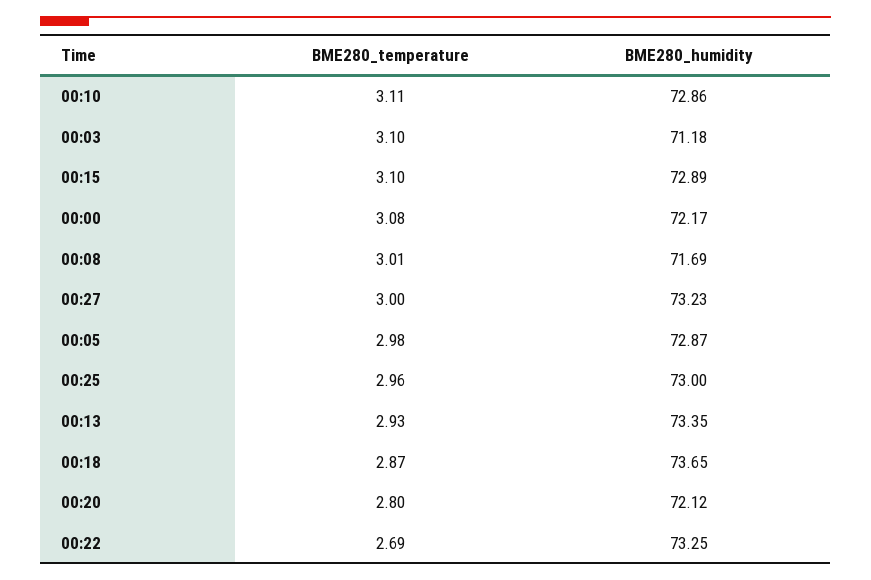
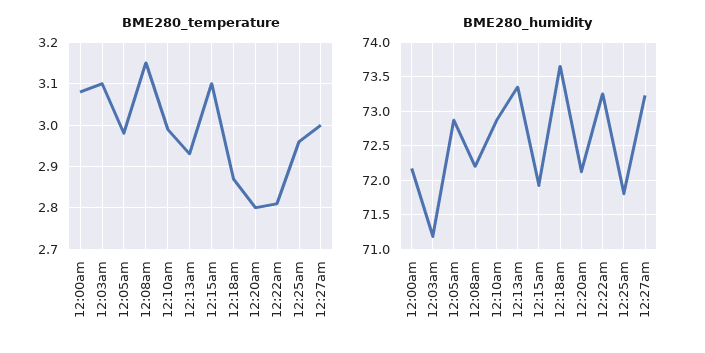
BME280_temperature, 00:10: 3.11 -> 3
BME280_humidity, 00:15: 72.89 -> 71.9
BME280_temperature, 00:08: 3.01 -> 3.15
BME280_humidity, 00:08: 71.69 -> 72.2
BME280_humidity, 00:25: 73 -> 71.8
BME280_temperature, 00:22: 2.69 -> 2.8

